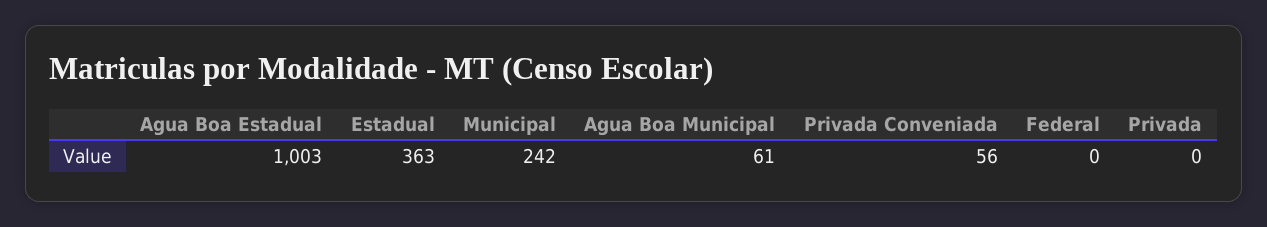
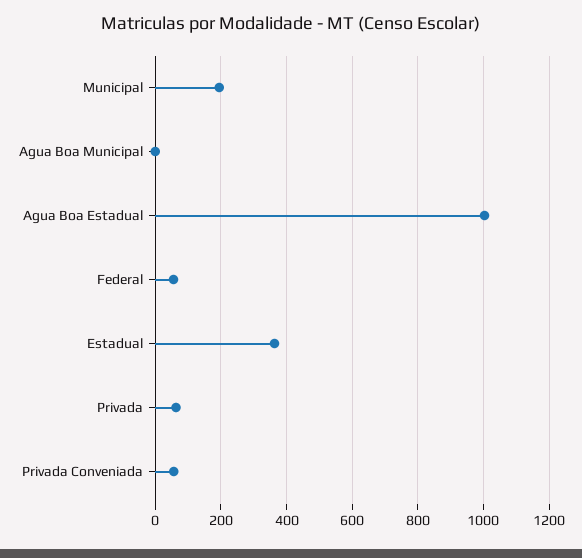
Municipal: 242 -> 200
Agua Boa Municipal: 61 -> 0
Federal: 0 -> 60
Privada: 0 -> 60

